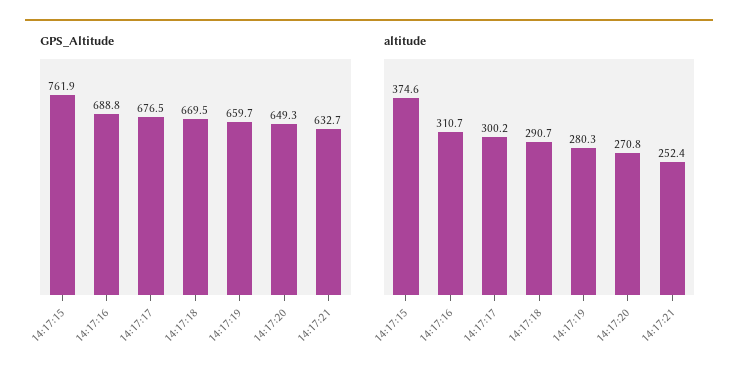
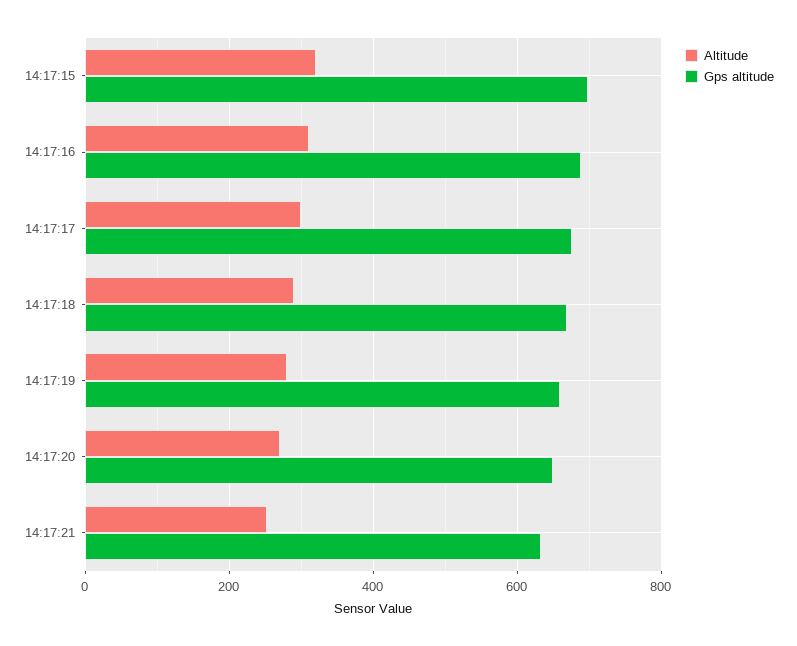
GPS_Altitude, 14:17:15: 761.9 -> 700
altitude, 14:17:15: 374.6 -> 320

